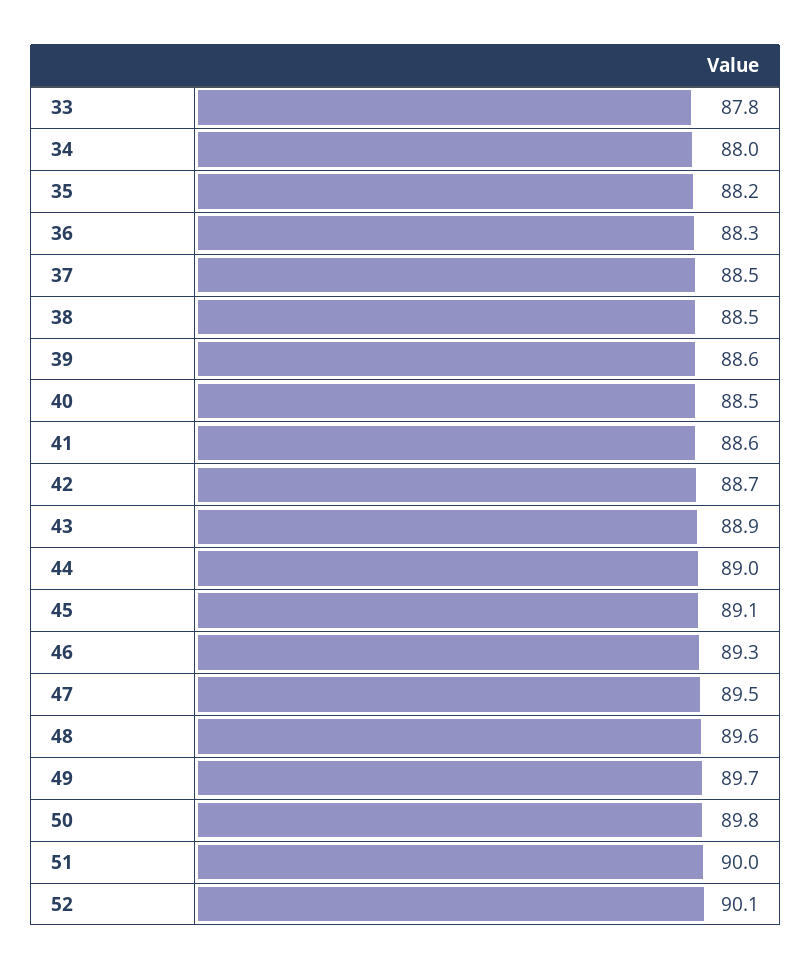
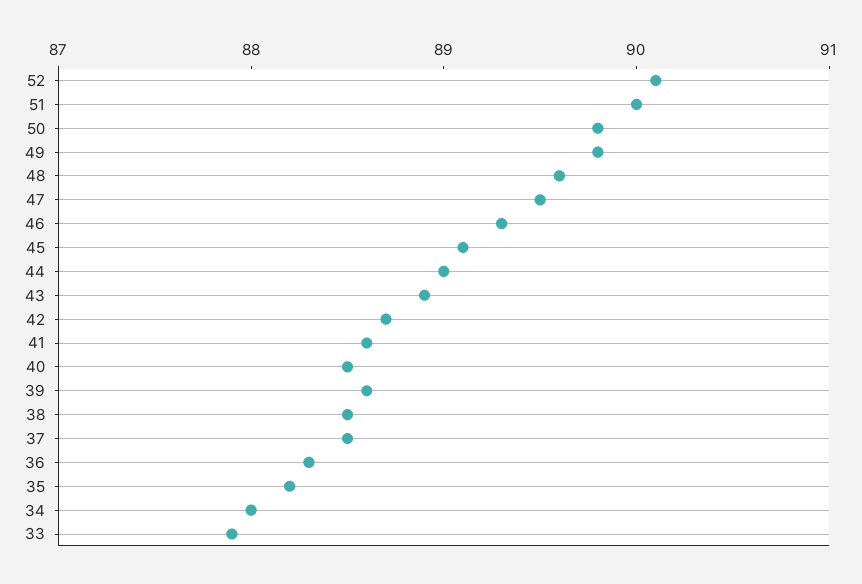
33: 87.8 -> 87.9
49: 89.7 -> 89.8

